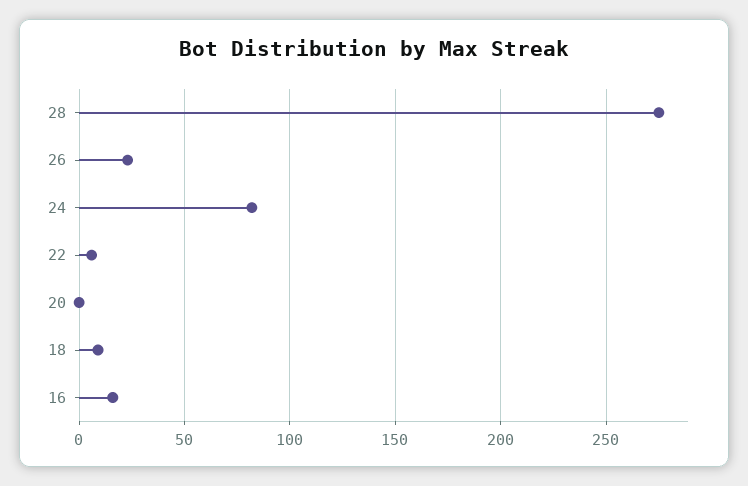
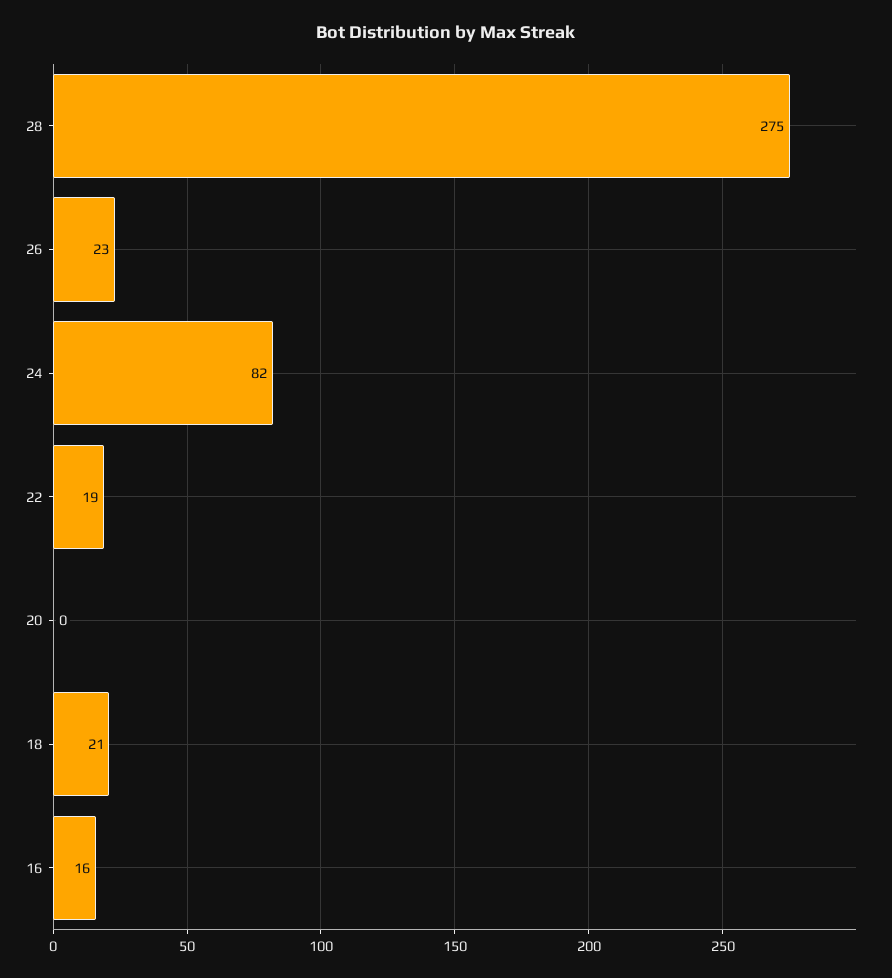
22: 5 -> 19
18: 10 -> 21

